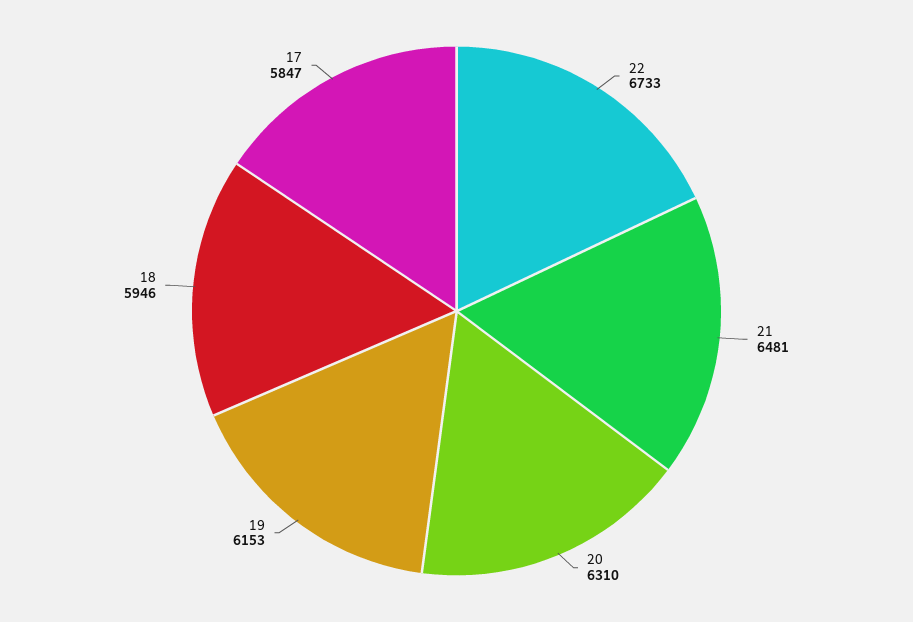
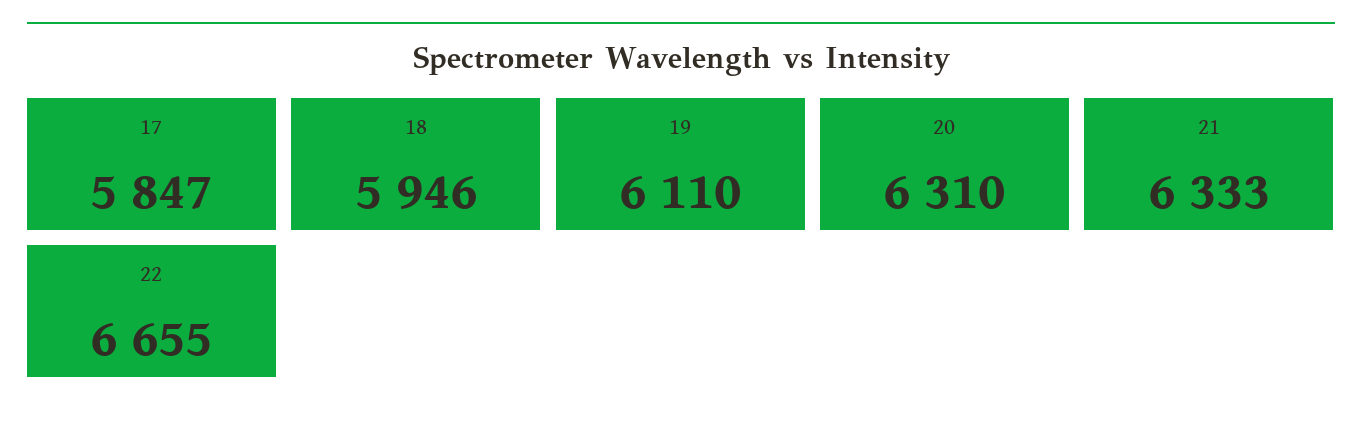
22: 6733 -> 6655
21: 6481 -> 6333
19: 6153 -> 6110

